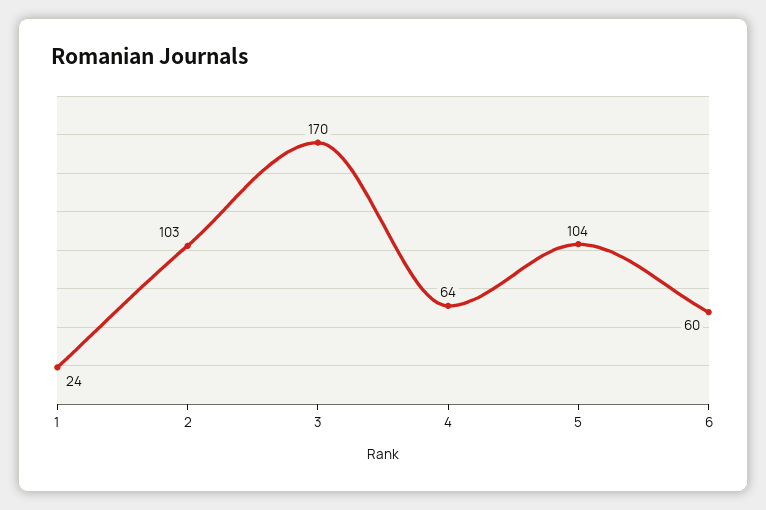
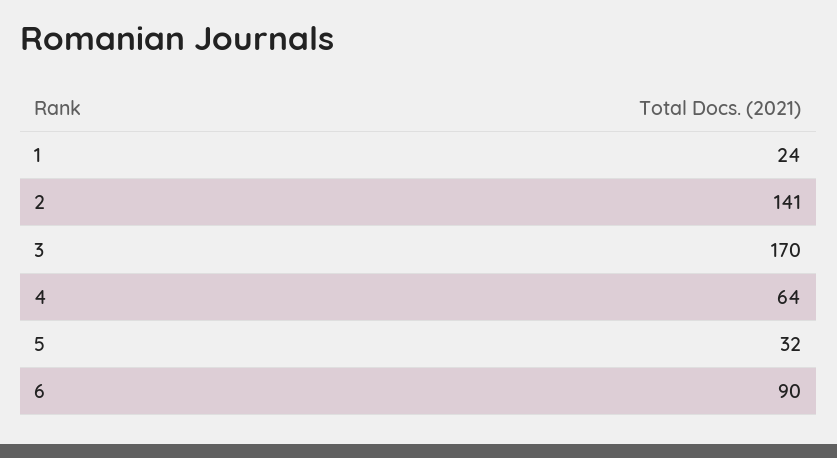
2: 103 -> 141
5: 104 -> 32
6: 60 -> 90

